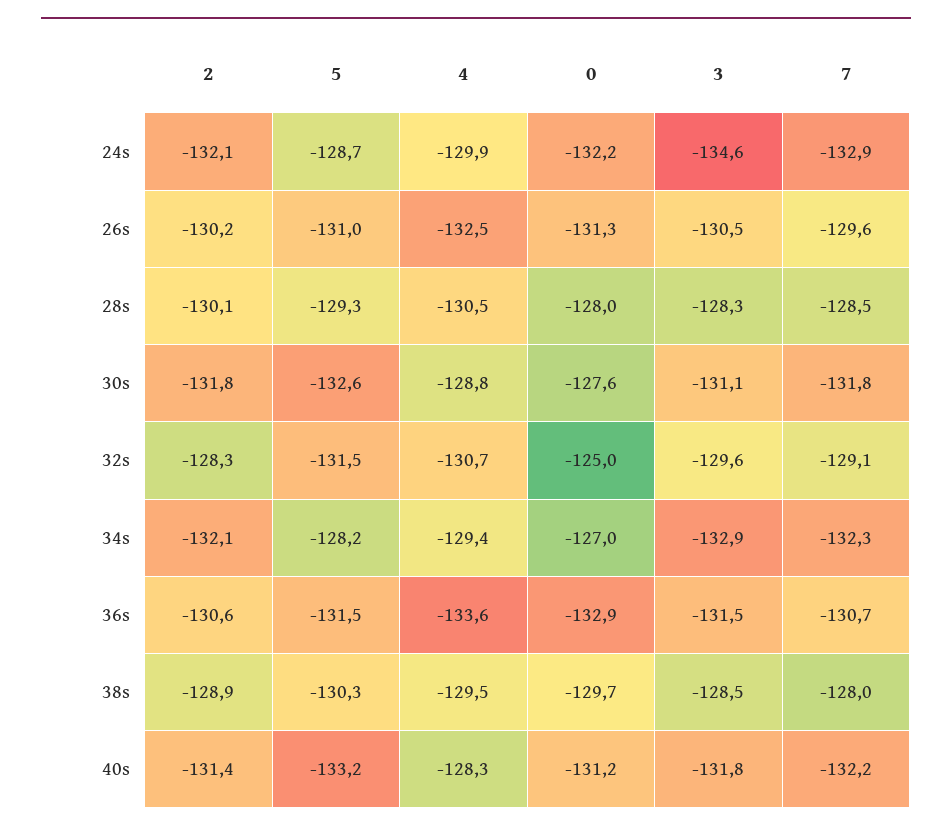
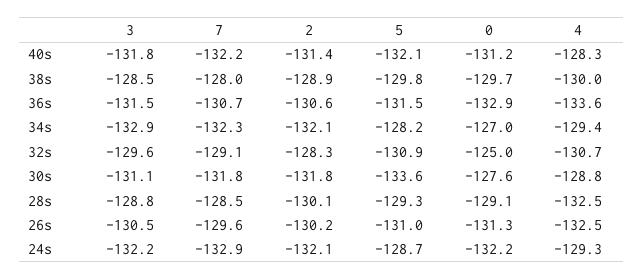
4, 24s: -129.9 -> -129.3
3, 24s: -134.6 -> -132.2
4, 28s: -130.5 -> -132.5
0, 28s: -128 -> -129.1
3, 28s: -128.3 -> -128.8
5, 30s: -132.6 -> -133.6
5, 32s: -131.5 -> -130.9
5, 38s: -130.3 -> -129.8
4, 38s: -129.5 -> -130
5, 40s: -133.2 -> -132.1

